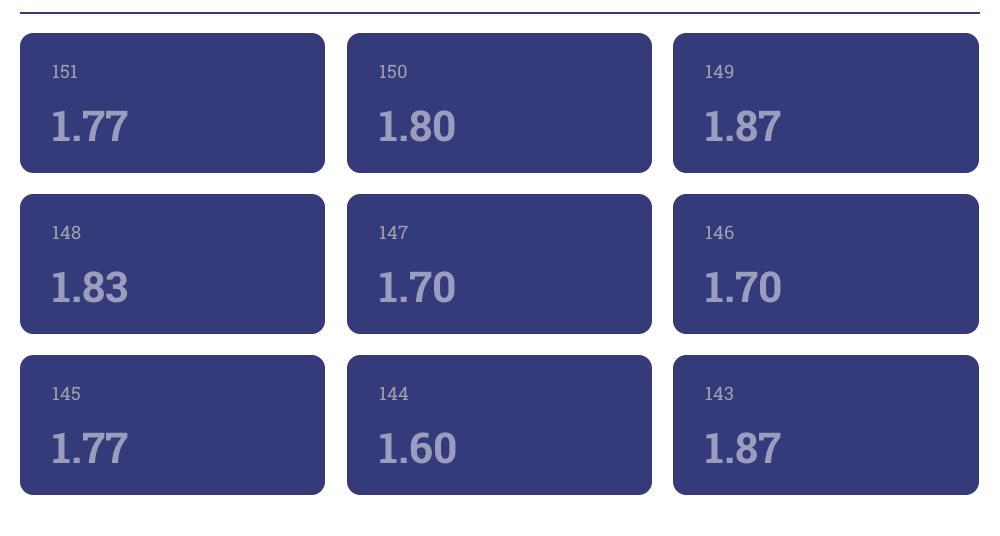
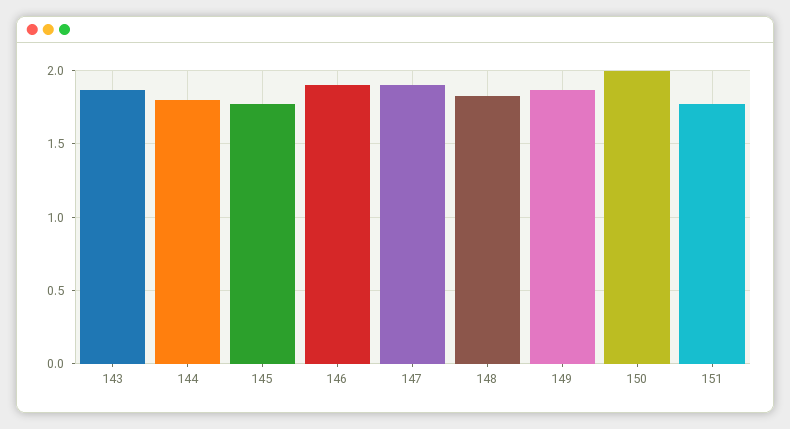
150: 1.8 -> 2
147: 1.7 -> 1.9
146: 1.7 -> 1.9
144: 1.6 -> 1.8

